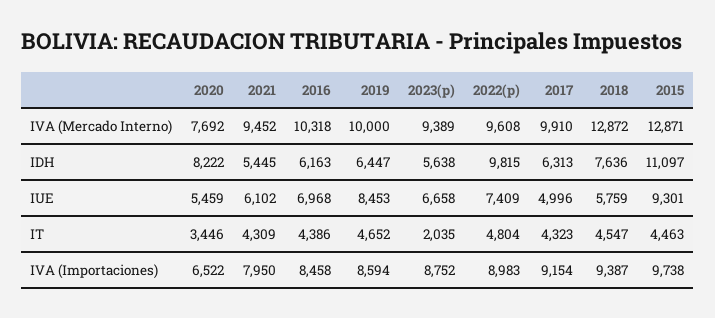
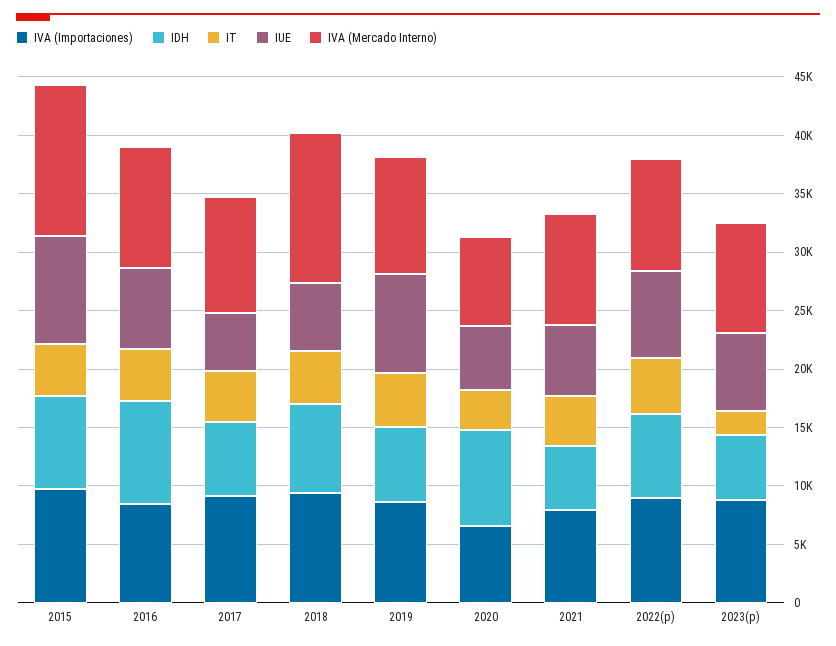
IDH, 2016: 6163 -> 9000
IDH, 2022(p): 9815 -> 7000
IDH, 2015: 11097 -> 8000

